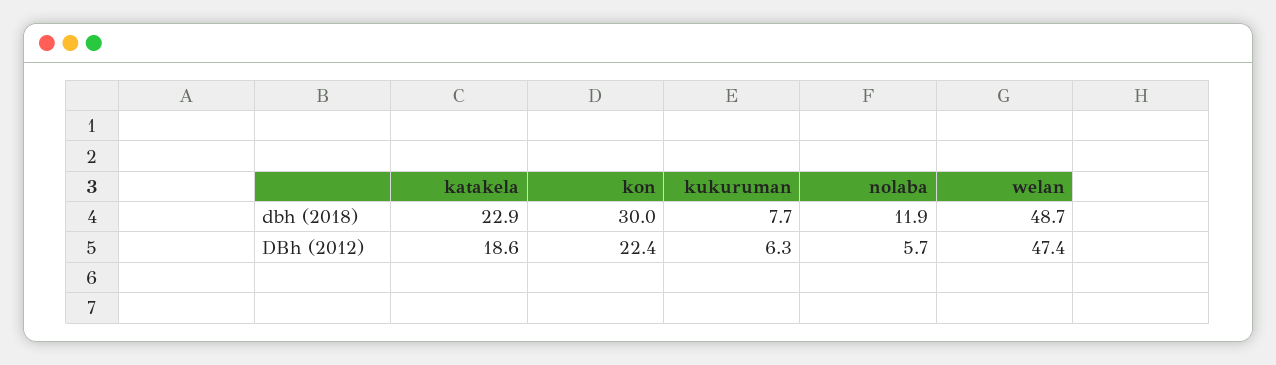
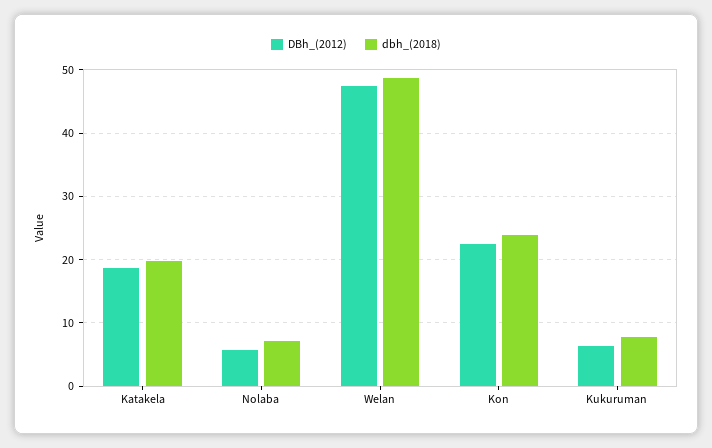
dbh (2018), katakela: 22.9 -> 20
dbh (2018), kon: 30 -> 24
dbh (2018), nolaba: 11.9 -> 7

